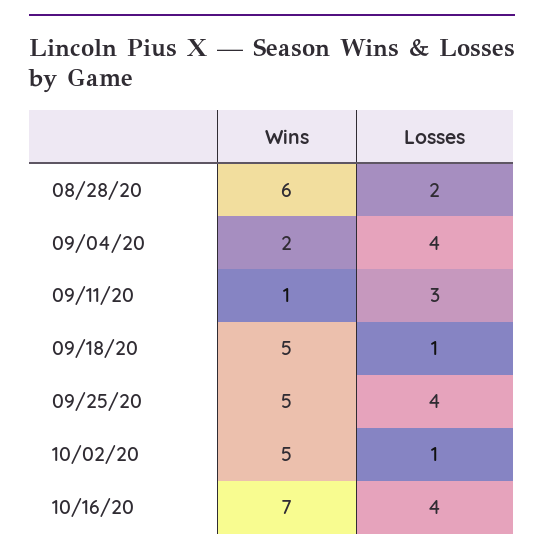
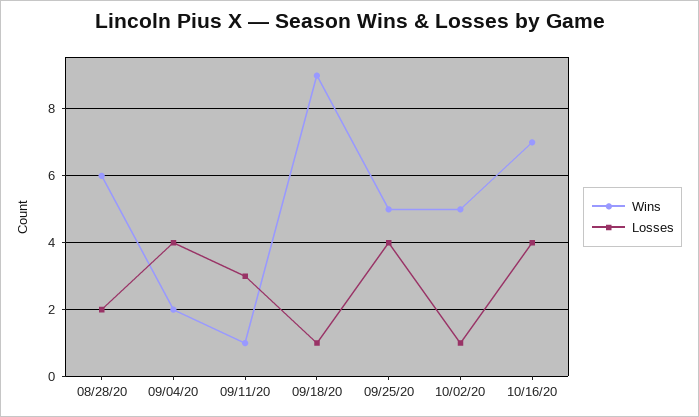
Wins, 09/18/20: 5 -> 9

